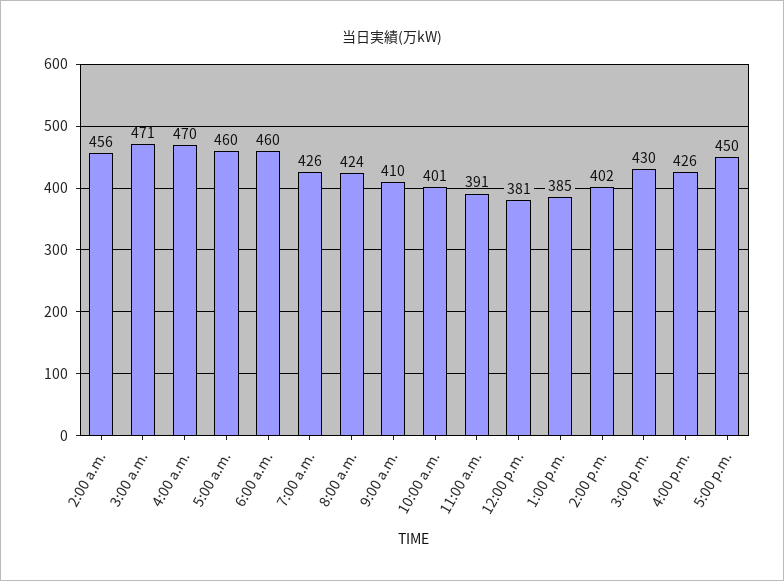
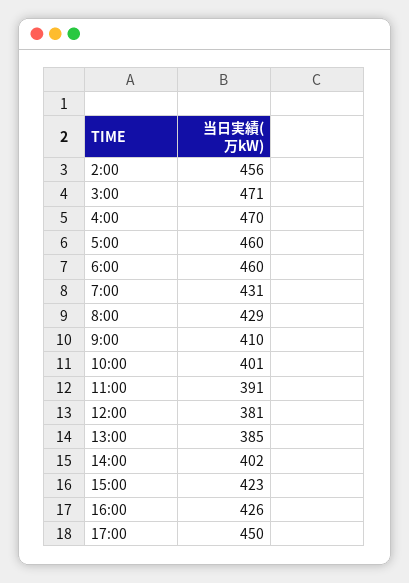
7:00 a.m.: 426 -> 431
8:00 a.m.: 424 -> 429
3:00 p.m.: 430 -> 423

